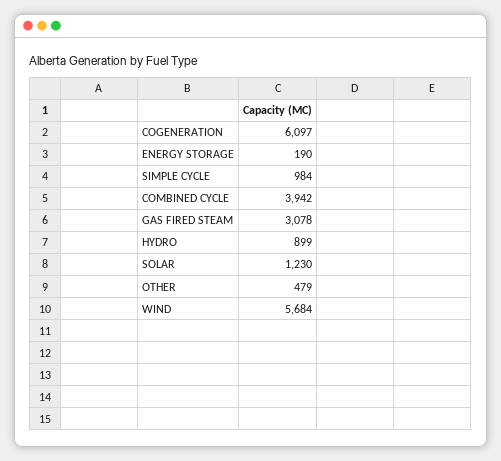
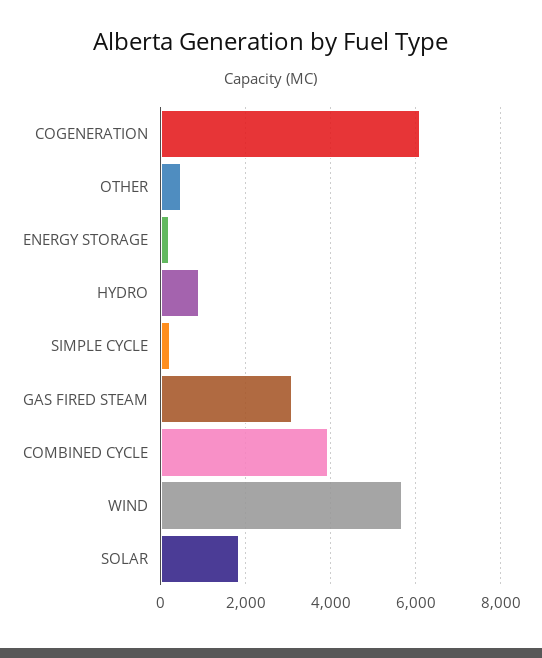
SIMPLE CYCLE: 984 -> 200
SOLAR: 1230 -> 1800

